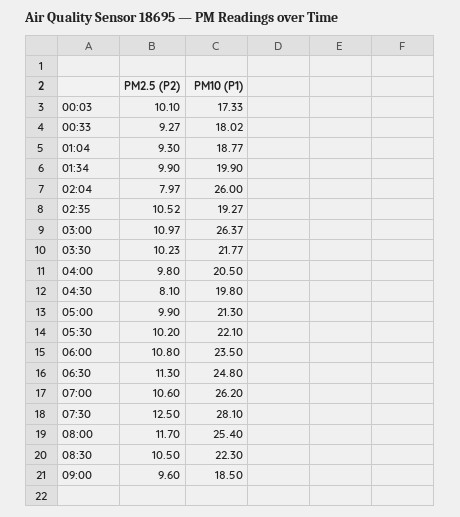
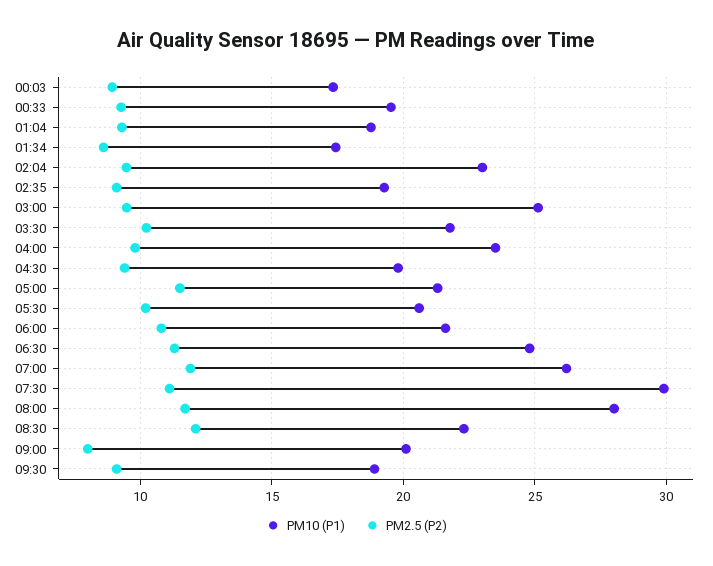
PM2.5 (P2), 00:03: 10.1 -> 9
PM10 (P1), 00:33: 18.02 -> 19.5
PM2.5 (P2), 01:34: 9.9 -> 8.5
PM10 (P1), 01:34: 19.9 -> 17.5
PM2.5 (P2), 02:04: 7.97 -> 9.5
PM10 (P1), 02:04: 26 -> 23
PM2.5 (P2), 02:35: 10.52 -> 9
PM2.5 (P2), 03:00: 10.97 -> 9.5
PM10 (P1), 03:00: 26.37 -> 25
PM10 (P1), 04:00: 20.5 -> 23.5
PM2.5 (P2), 04:30: 8.1 -> 9.5
PM2.5 (P2), 05:00: 9.9 -> 11.5
PM10 (P1), 05:30: 22.1 -> 20.5
PM10 (P1), 06:00: 23.5 -> 21.5
PM2.5 (P2), 07:00: 10.6 -> 12
PM2.5 (P2), 07:30: 12.5 -> 11
PM10 (P1), 07:30: 28.1 -> 30
PM10 (P1), 08:00: 25.4 -> 28
PM2.5 (P2), 08:30: 10.5 -> 12
PM2.5 (P2), 09:00: 9.6 -> 8
PM10 (P1), 09:00: 18.5 -> 20
PM10 (P1), 09:30: none -> 19
PM2.5 (P2), 09:30: none -> 9

